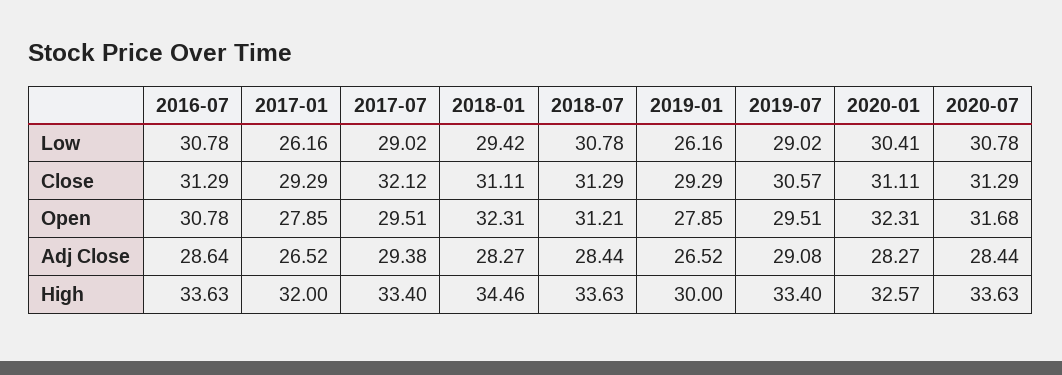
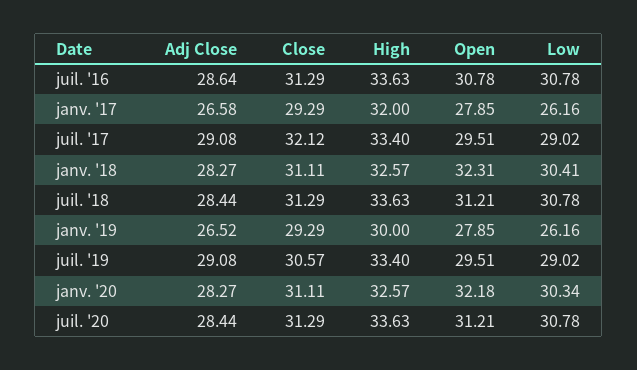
2018-01, Low: 29.42 -> 30.41
2020-01, Low: 30.41 -> 30.34
2020-01, Open: 32.31 -> 32.18
2020-07, Open: 31.68 -> 31.21
2017-01, Adj Close: 26.52 -> 26.58
2017-07, Adj Close: 29.38 -> 29.08
2018-01, High: 34.46 -> 32.57

